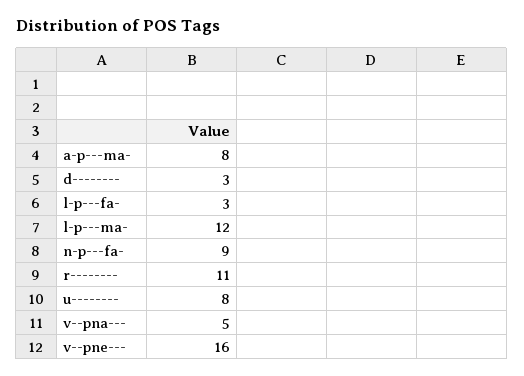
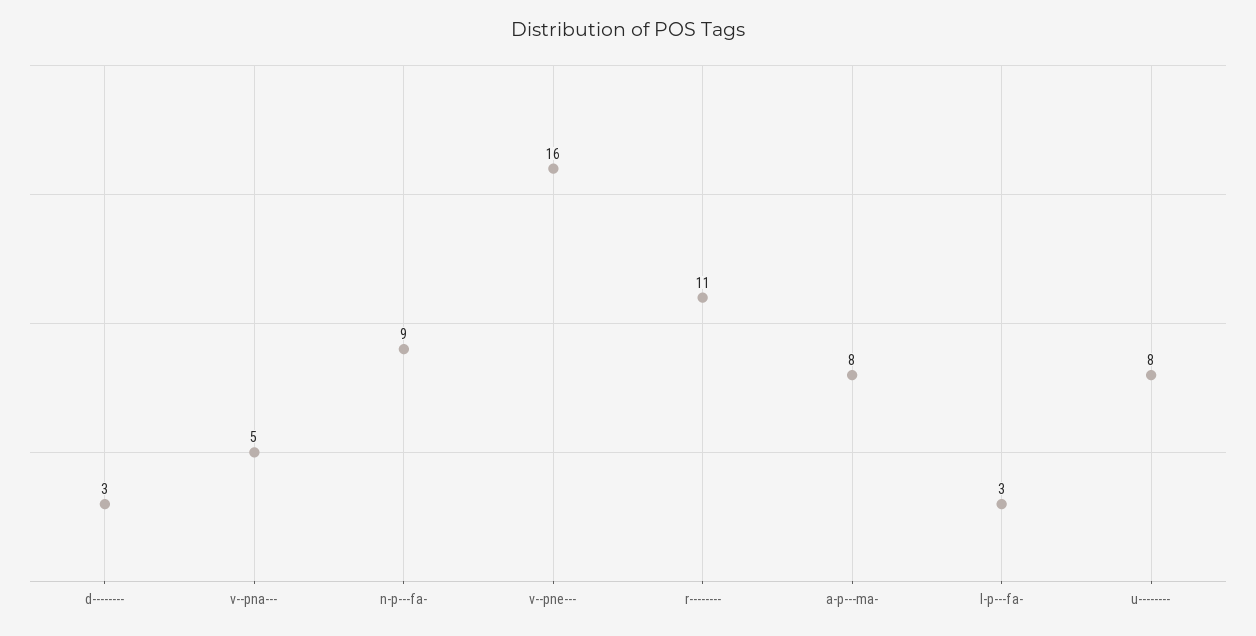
l-p---ma-: 12 -> none

